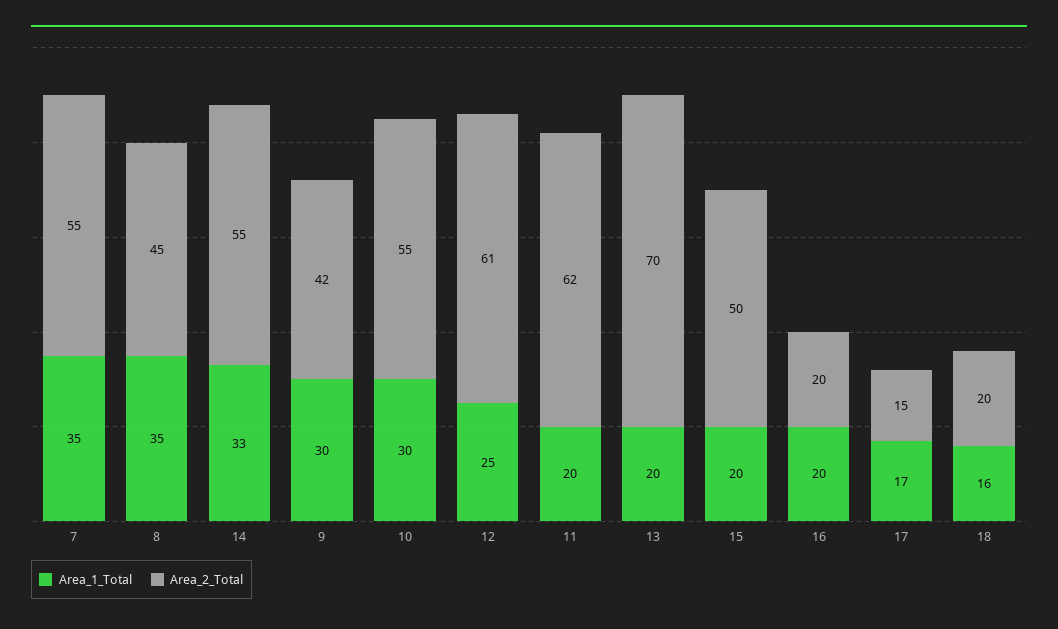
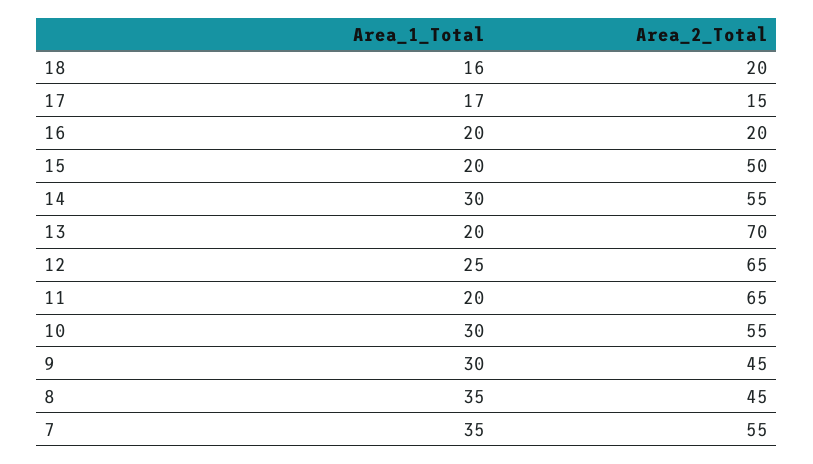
Area_1_Total, 14: 33 -> 30
Area_2_Total, 9: 42 -> 45
Area_2_Total, 12: 61 -> 65
Area_2_Total, 11: 62 -> 65

